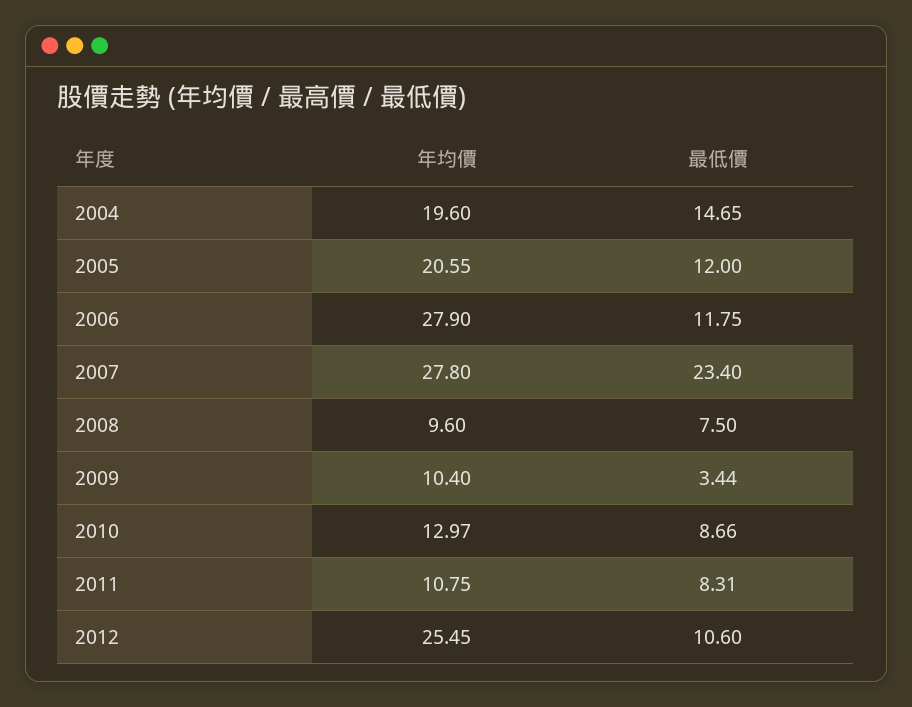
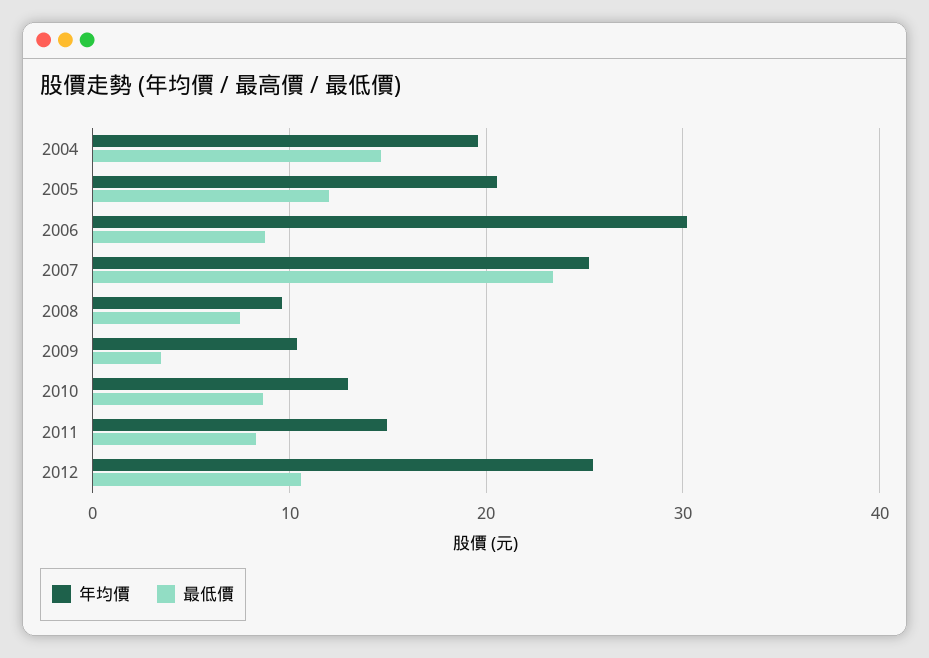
年均價, 2006: 27.9 -> 30
最低價, 2006: 11.75 -> 9
年均價, 2007: 27.8 -> 25
年均價, 2011: 10.75 -> 15

